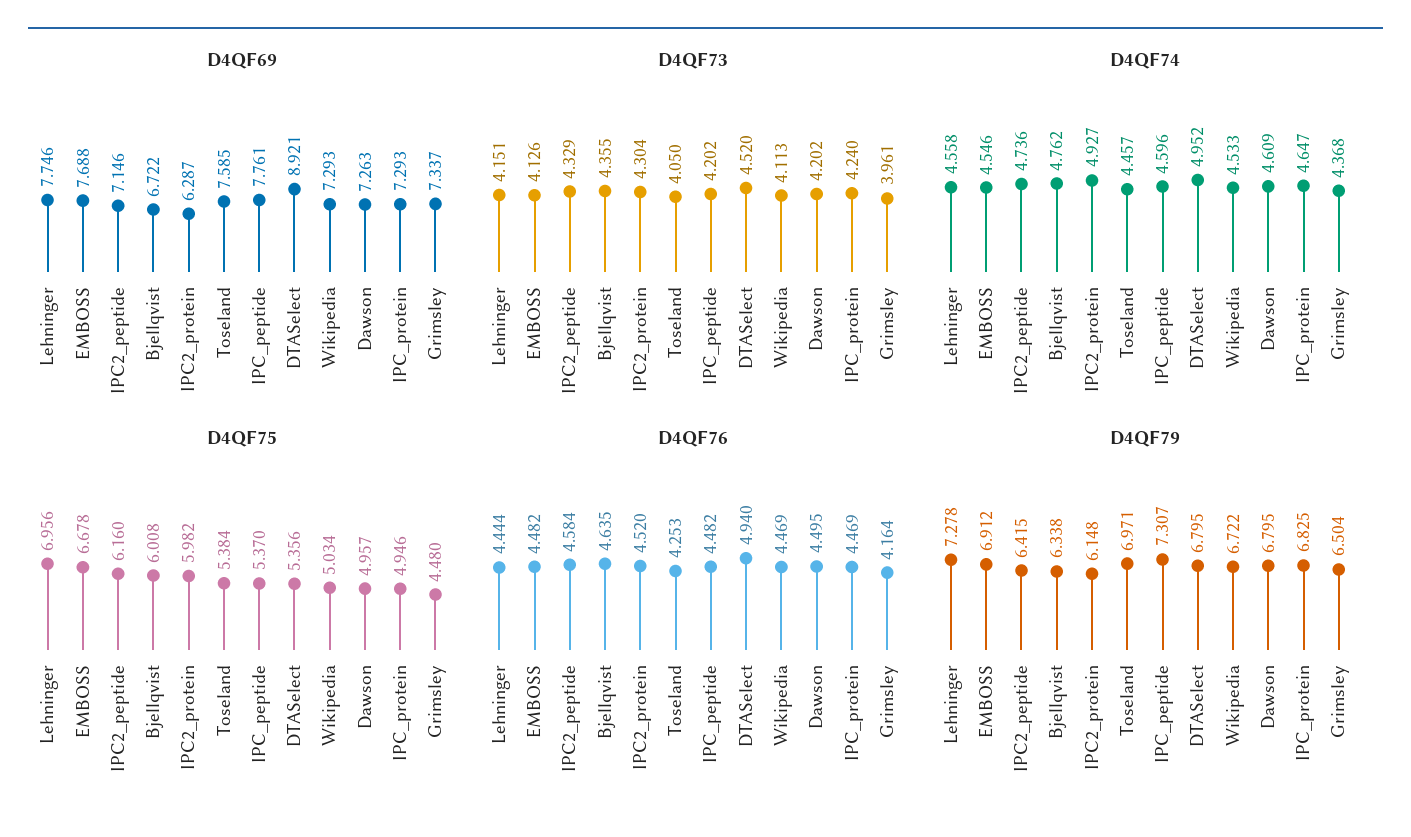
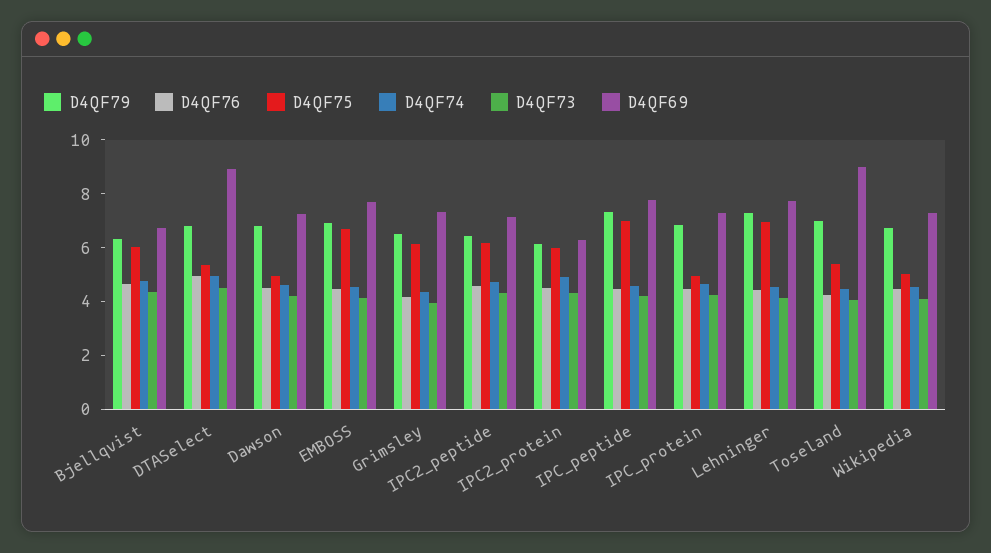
D4QF69, Toseland: 7.585 -> 9
D4QF75, IPC_peptide: 5.37 -> 7
D4QF75, Grimsley: 4.48 -> 6

